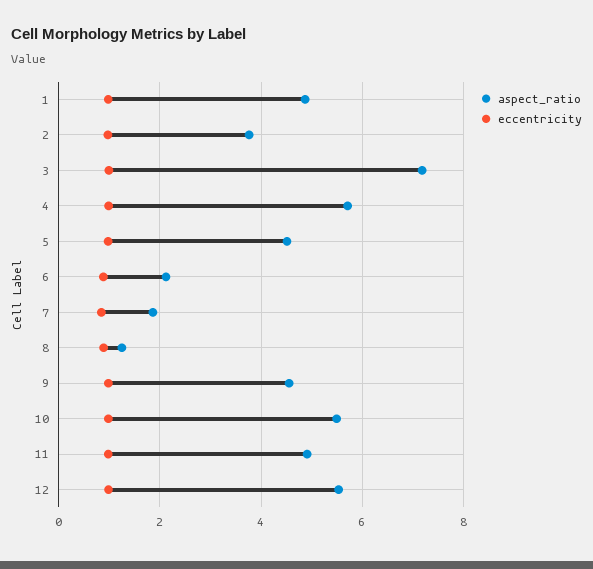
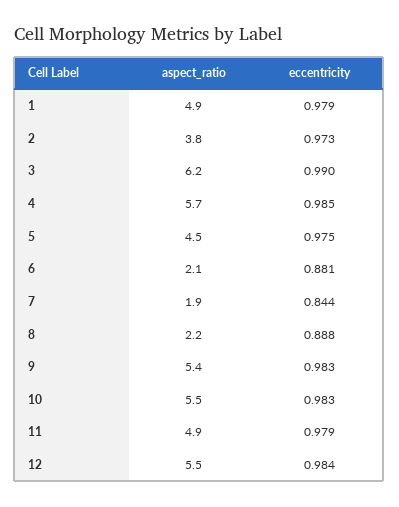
aspect_ratio, 3: 7.2 -> 6.2
aspect_ratio, 8: 1.2 -> 2.2
aspect_ratio, 9: 4.6 -> 5.4

